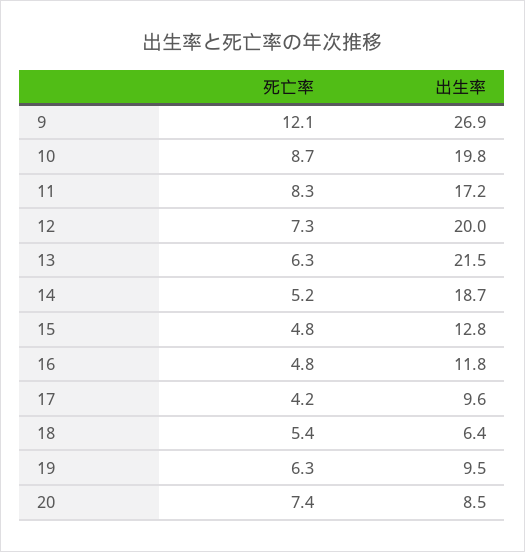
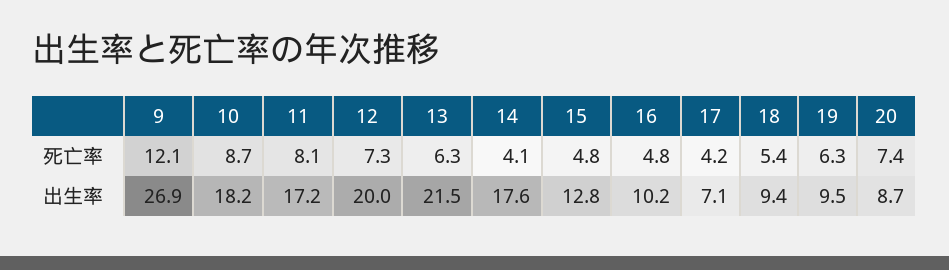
出生率, 10: 19.8 -> 18.2
死亡率, 11: 8.3 -> 8.1
死亡率, 14: 5.2 -> 4.1
出生率, 14: 18.7 -> 17.6
出生率, 16: 11.8 -> 10.2
出生率, 17: 9.6 -> 7.1
出生率, 18: 6.4 -> 9.4
出生率, 20: 8.5 -> 8.7

